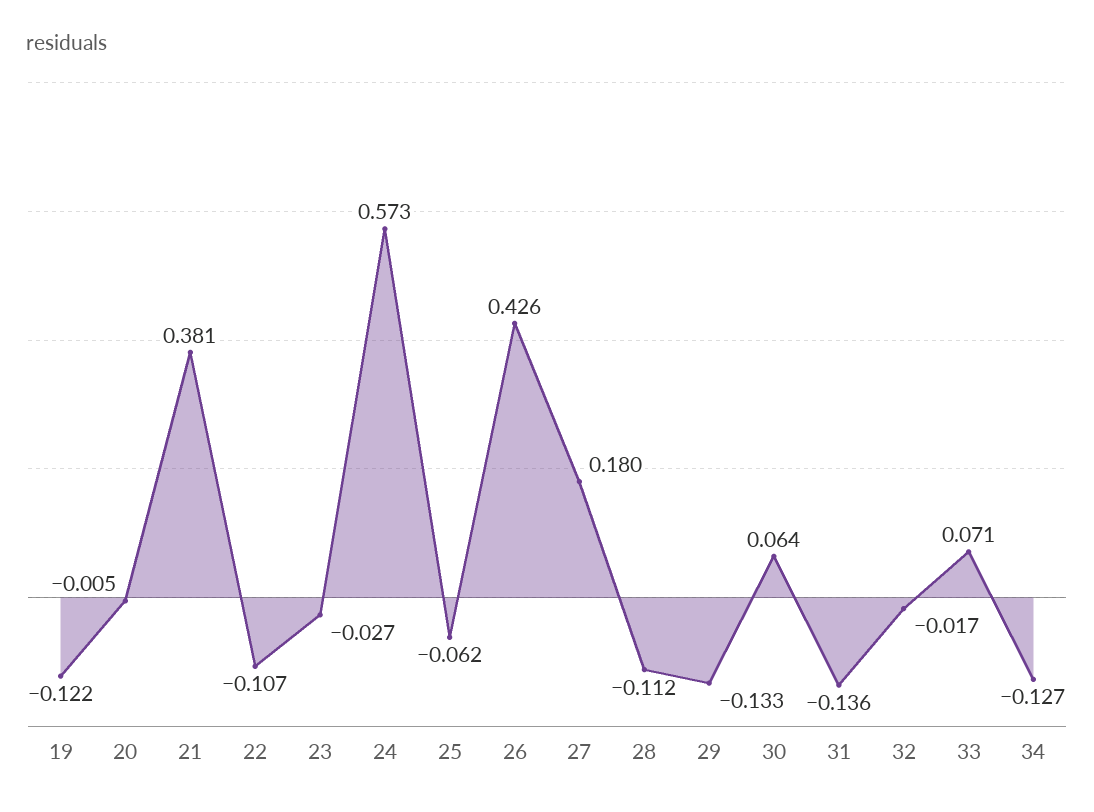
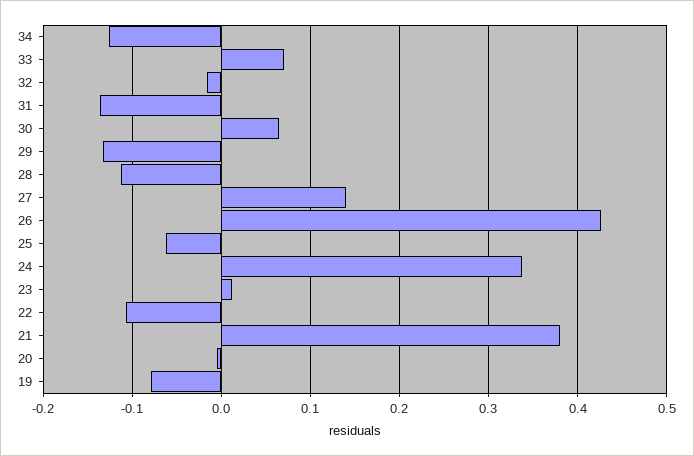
19: -0.122 -> -0.08
23: -0.027 -> 0.01
24: 0.573 -> 0.34
27: 0.18 -> 0.14

